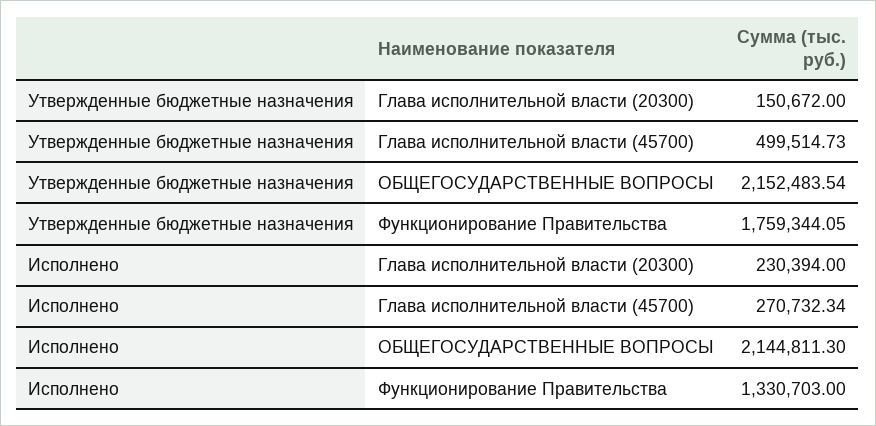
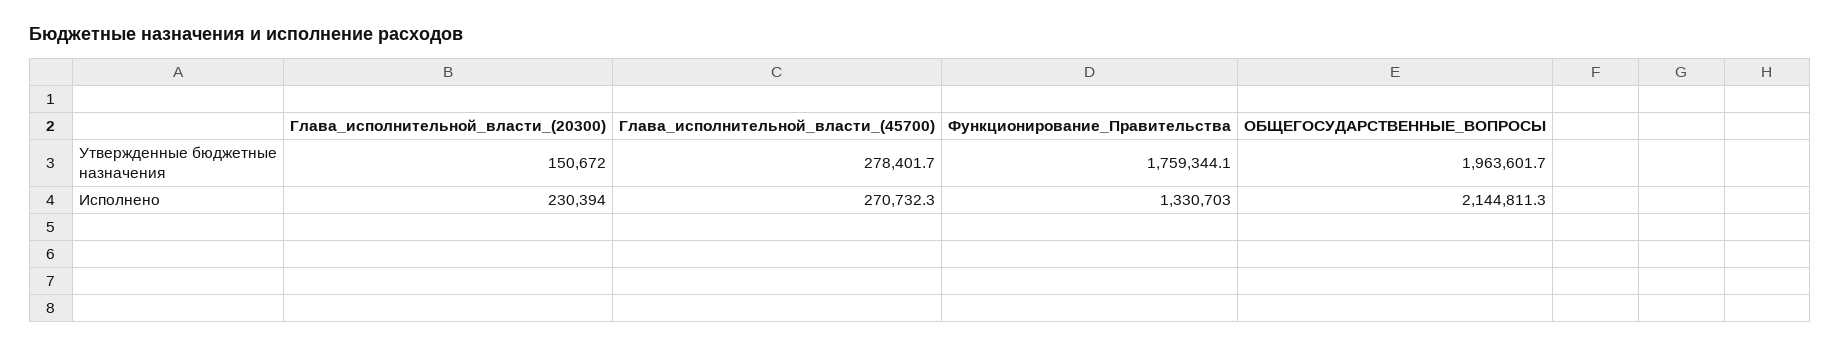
Утвержденные бюджетные назначения, Глава исполнительной власти (45700): 499514.73 -> 278401.7
Утвержденные бюджетные назначения, ОБЩЕГОСУДАРСТВЕННЫЕ ВОПРОСЫ: 2152483.54 -> 1963601.7

